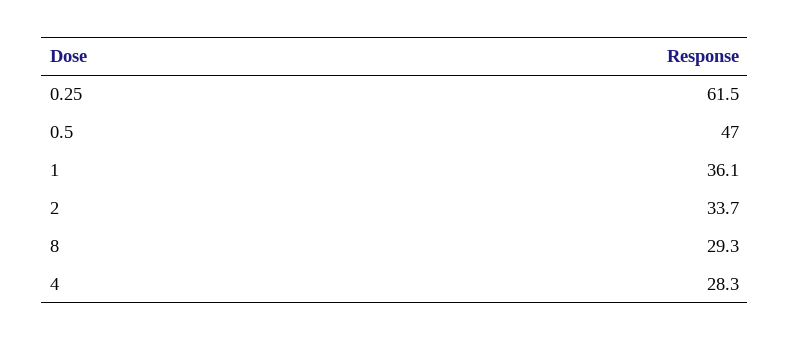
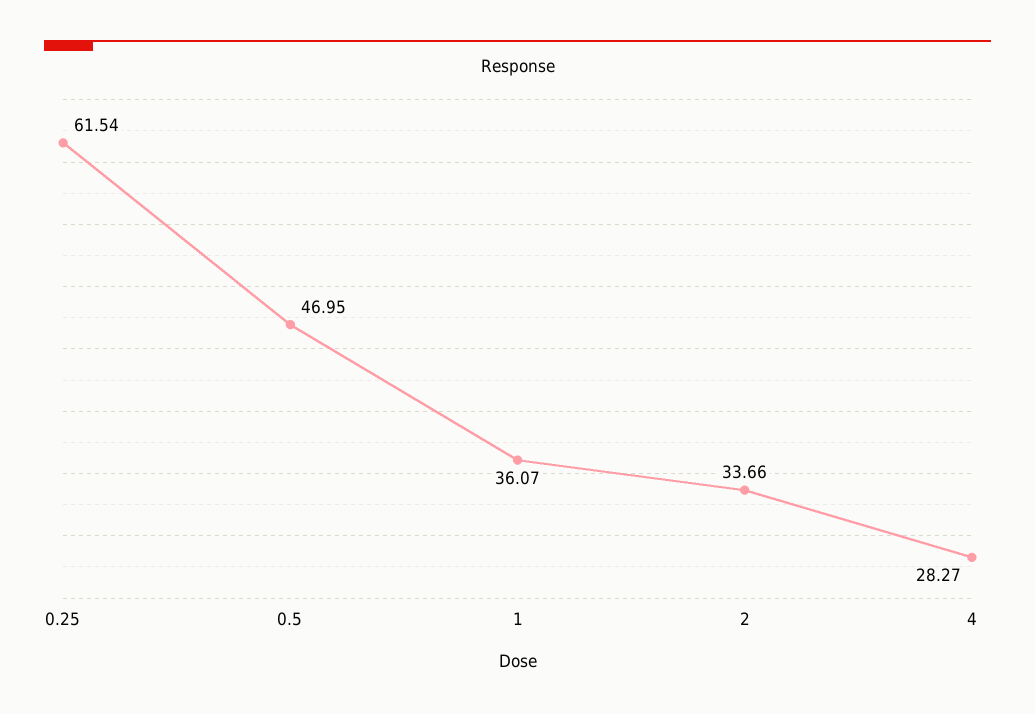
8: 29.3 -> none

